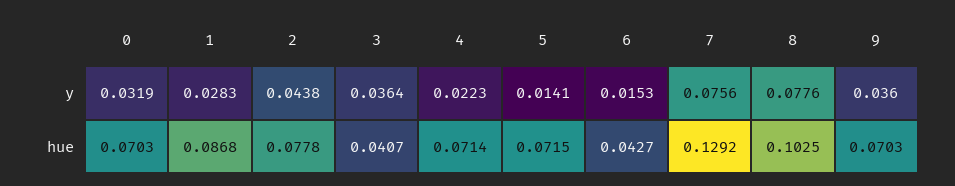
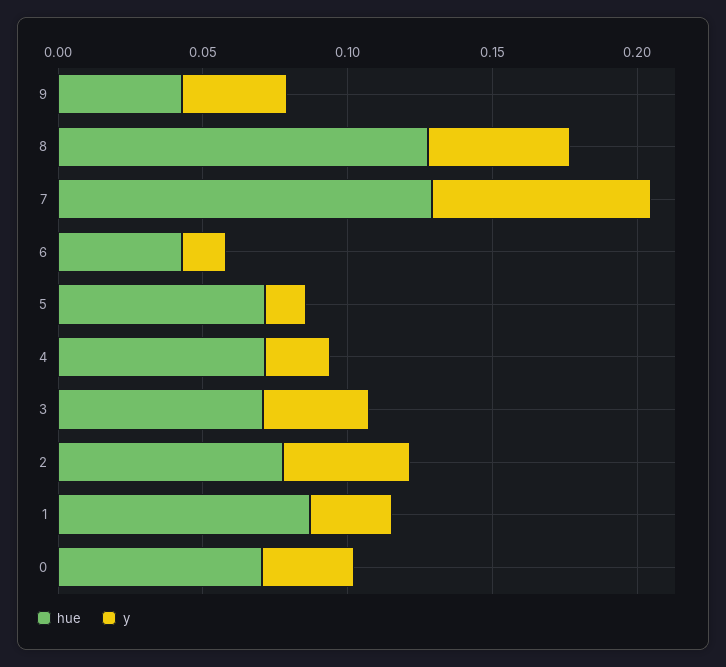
y, 8: 0.0776 -> 0.05
hue, 3: 0.0407 -> 0.07
hue, 8: 0.1025 -> 0.13
hue, 9: 0.0703 -> 0.04

